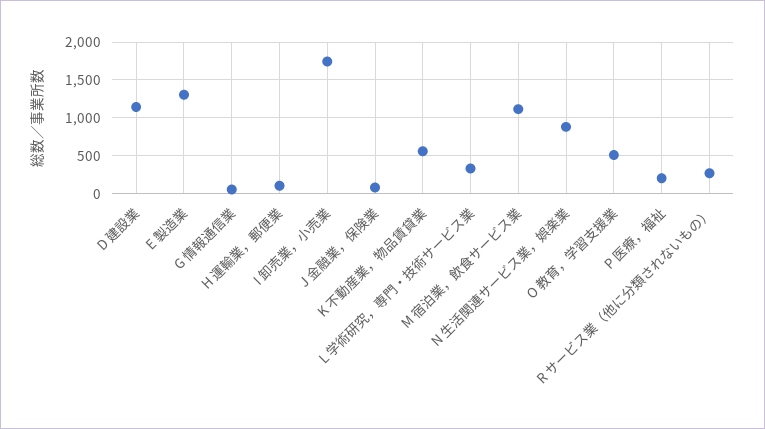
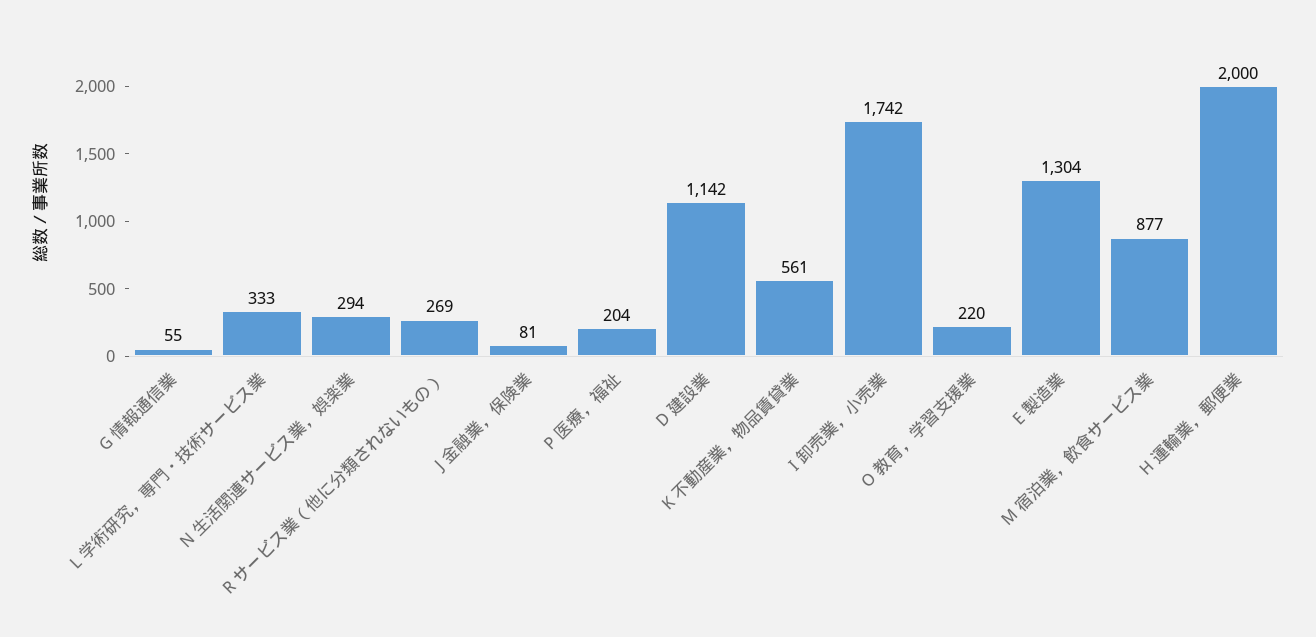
H 運輸業，郵便業: 100 -> 2000
M 宿泊業，飲食サービス業: 1100 -> 877
N 生活関連サービス業，娯楽業: 900 -> 294
O 教育，学習支援業: 500 -> 220

